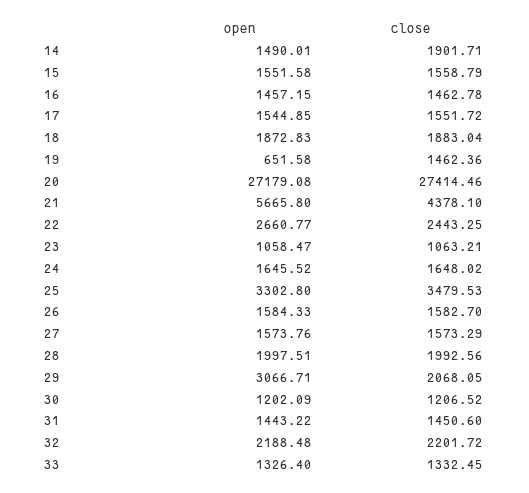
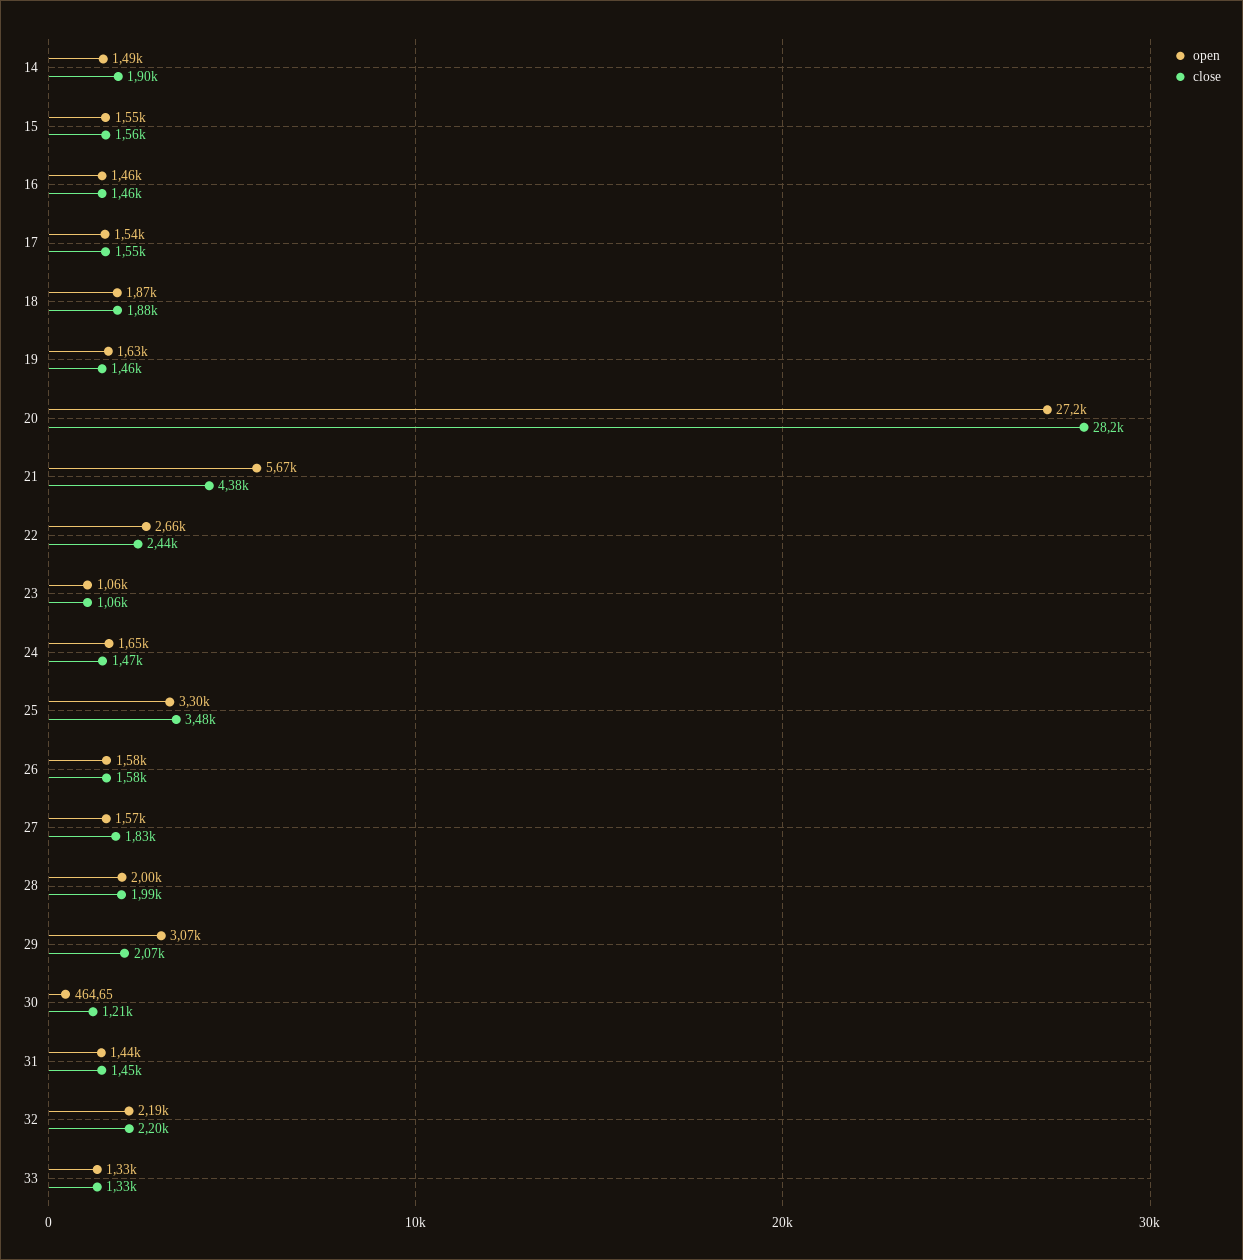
open, 19: 651.58 -> 1630
close, 20: 27414.46 -> 28200
close, 24: 1648.02 -> 1470
close, 27: 1573.29 -> 1830
open, 30: 1202.09 -> 464.65

